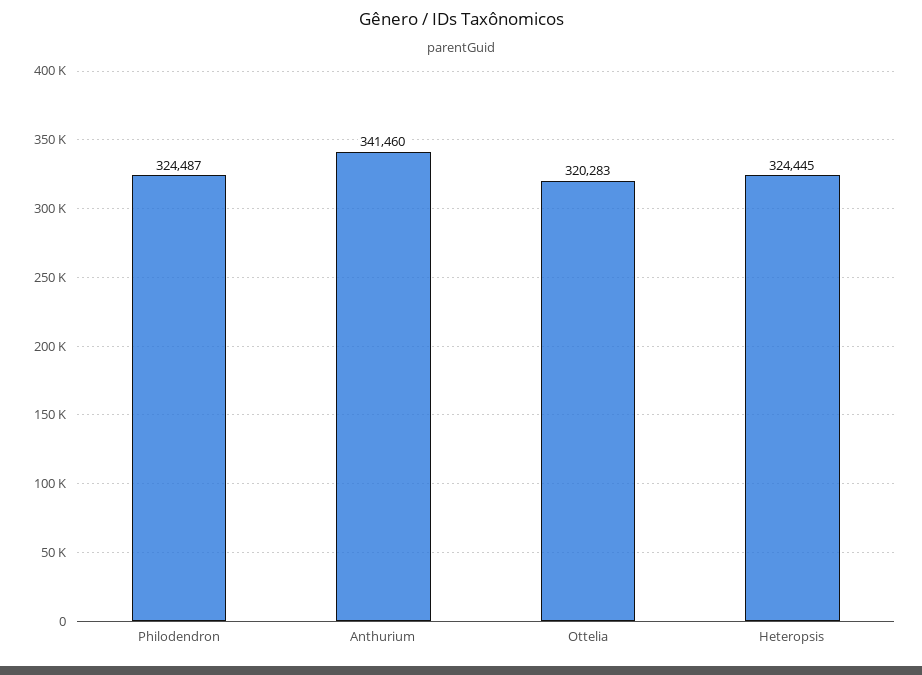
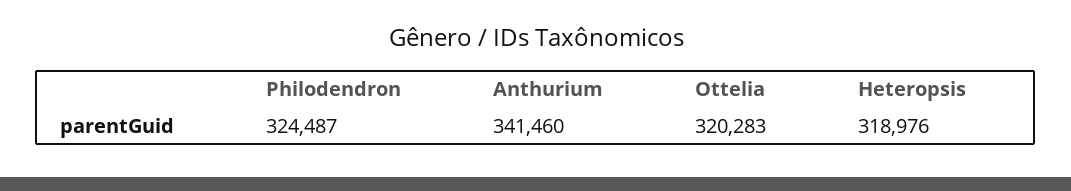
Heteropsis: 324445 -> 318976

